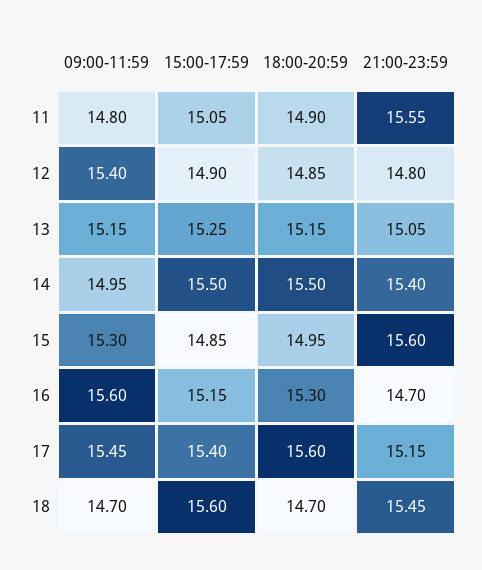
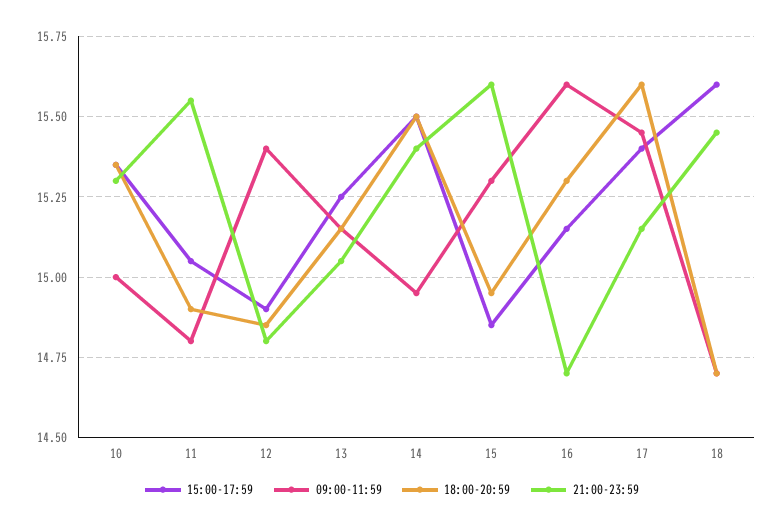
15:00-17:59, 10: none -> 15.35
09:00-11:59, 10: none -> 15
18:00-20:59, 10: none -> 15.35
21:00-23:59, 10: none -> 15.3

